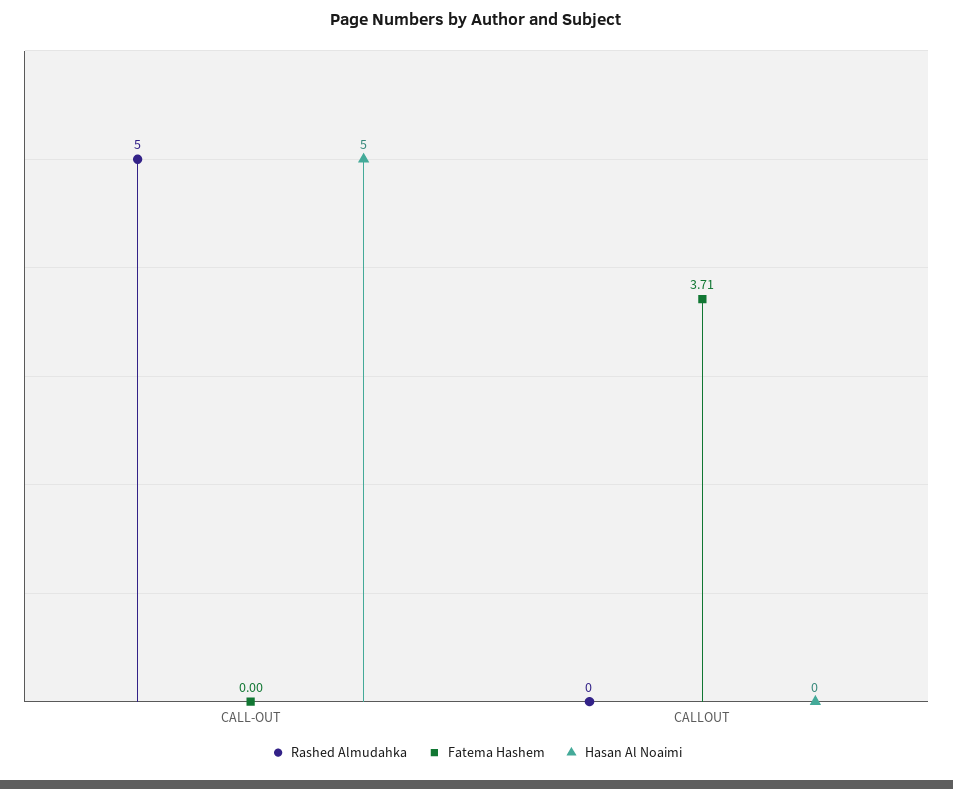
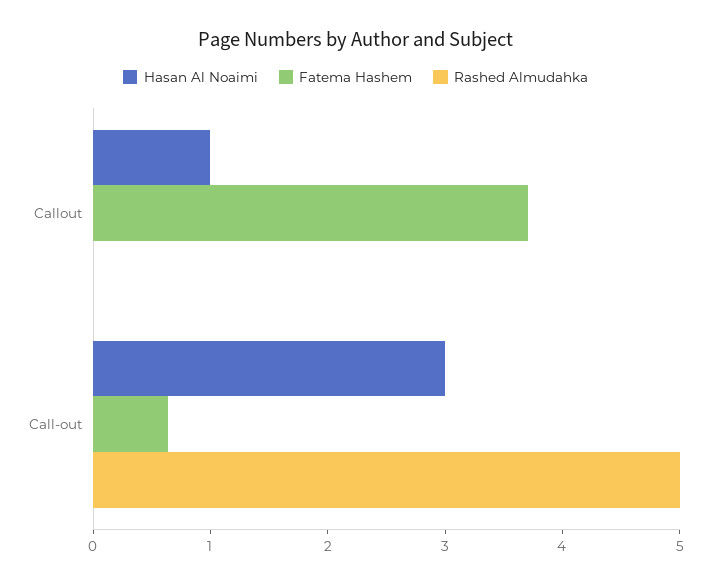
Fatema Hashem, CALL-OUT: 0 -> 0.6
Hasan Al Noaimi, CALL-OUT: 5 -> 3
Hasan Al Noaimi, CALLOUT: 0 -> 1

